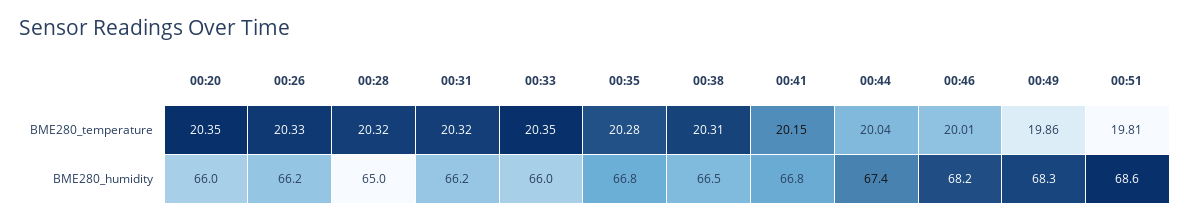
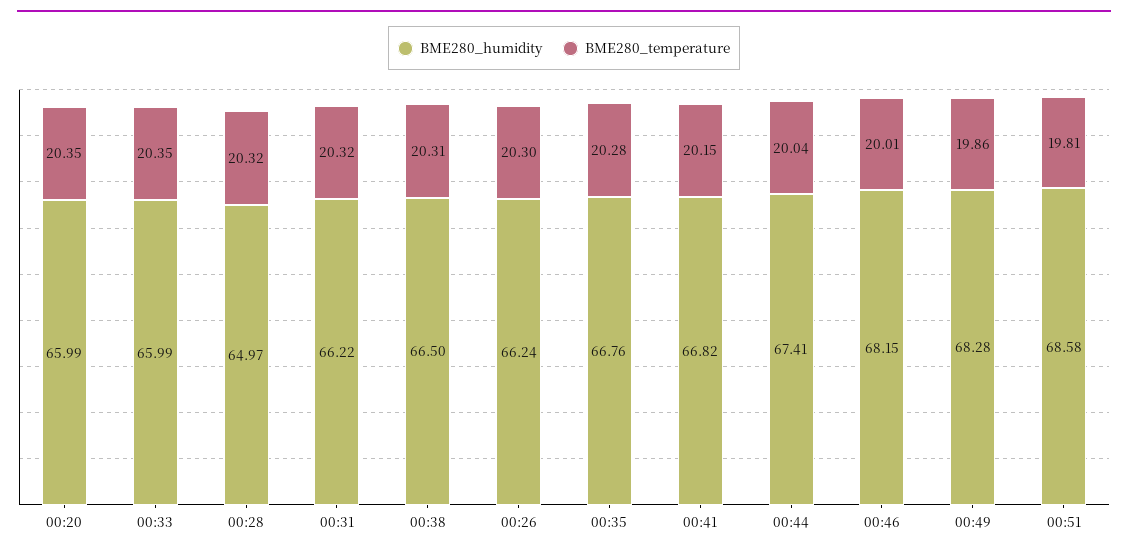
BME280_temperature, 00:26: 20.33 -> 20.3

